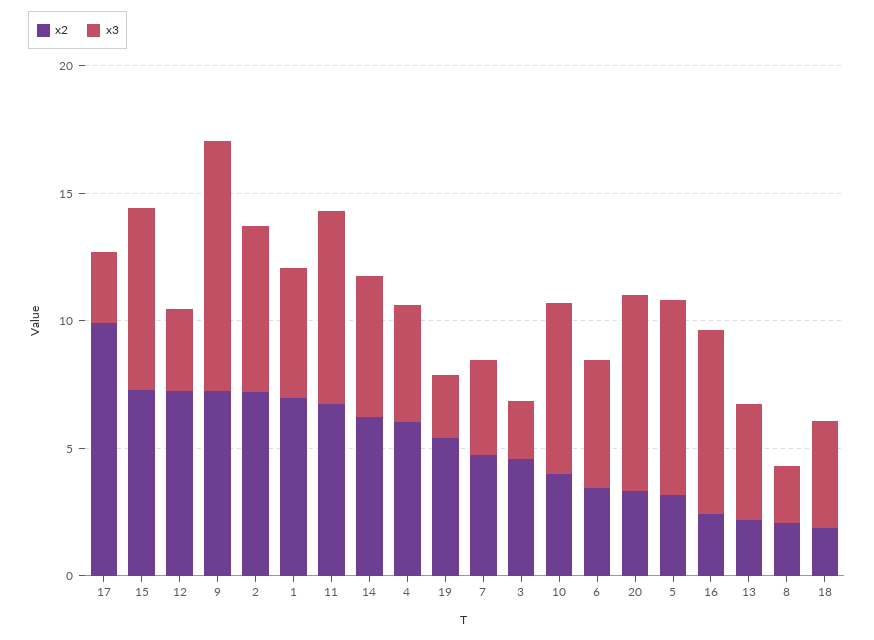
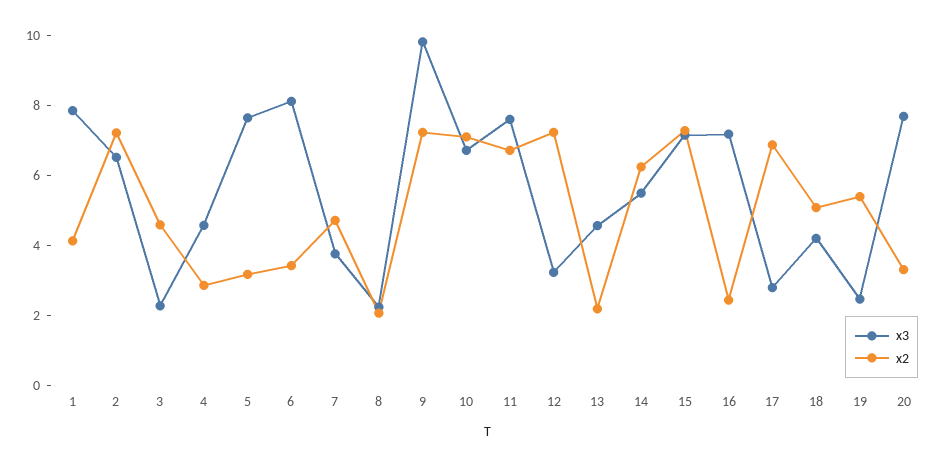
x2, 17: 10 -> 7
x2, 1: 7 -> 4
x3, 1: 5 -> 8
x2, 4: 6 -> 3
x2, 10: 4 -> 7
x3, 6: 5 -> 8
x2, 18: 2 -> 5

